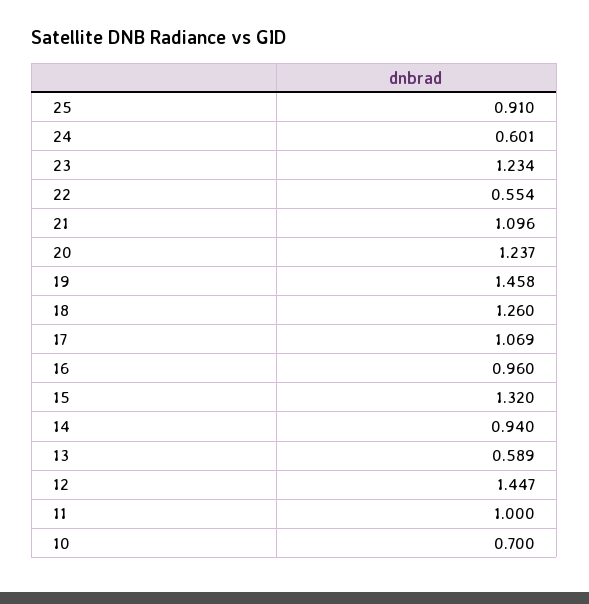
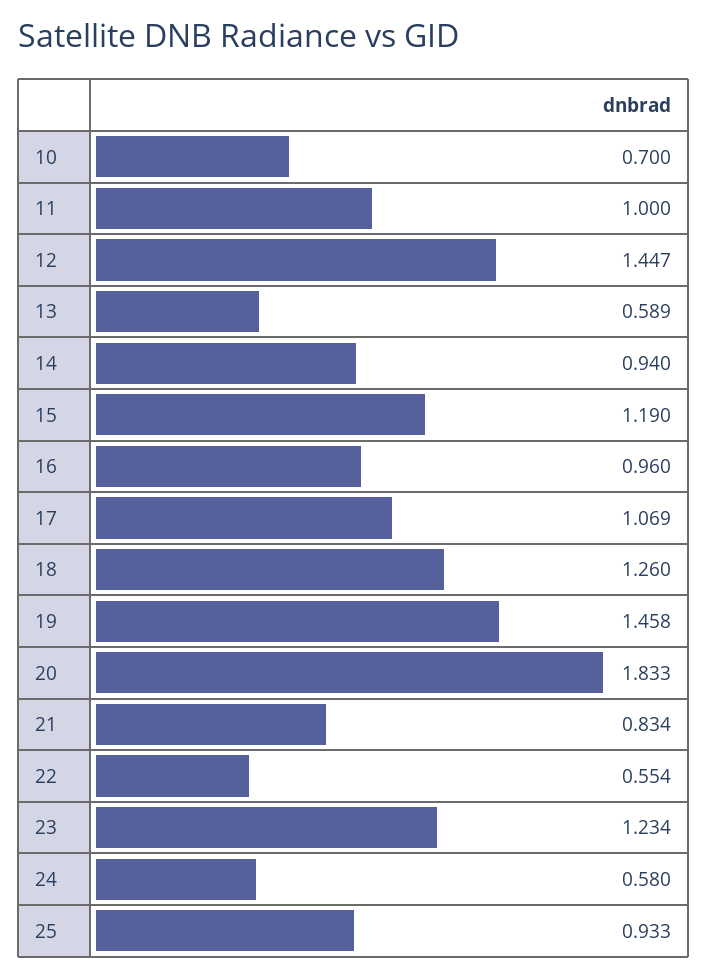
25: 0.91 -> 0.933
24: 0.601 -> 0.58
21: 1.096 -> 0.834
20: 1.237 -> 1.833
15: 1.32 -> 1.19

